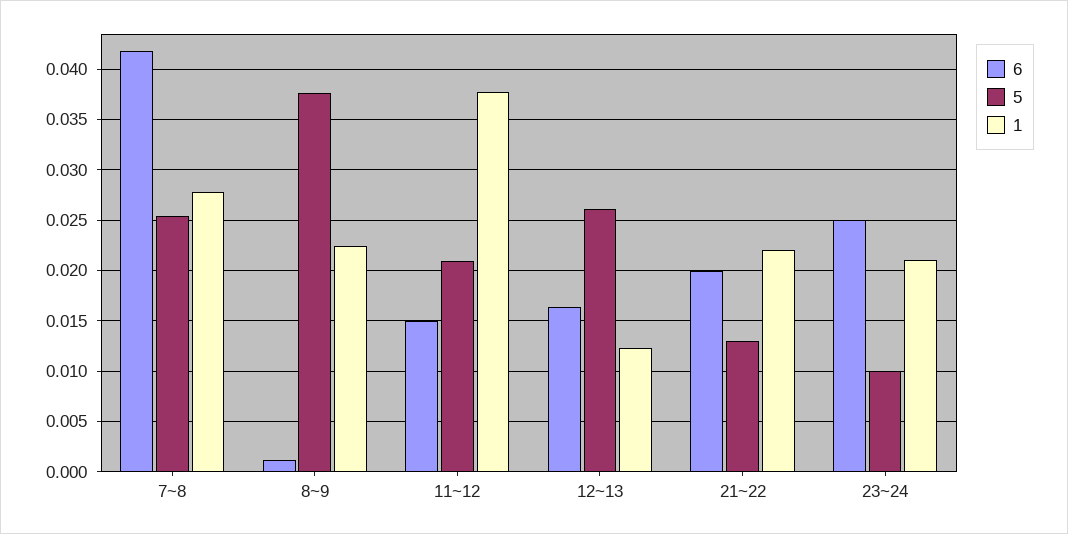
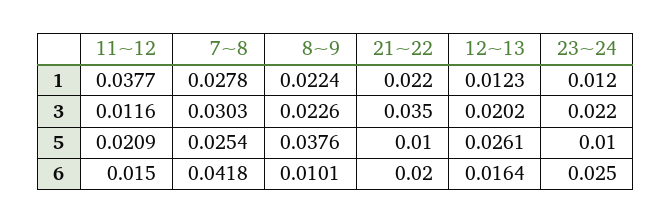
6, 8~9: 0.001 -> 0.0101
5, 21~22: 0.013 -> 0.01
1, 23~24: 0.021 -> 0.012
3, 11~12: none -> 0.0116
3, 7~8: none -> 0.0303
3, 8~9: none -> 0.0226
3, 21~22: none -> 0.035
3, 12~13: none -> 0.0202
3, 23~24: none -> 0.022

